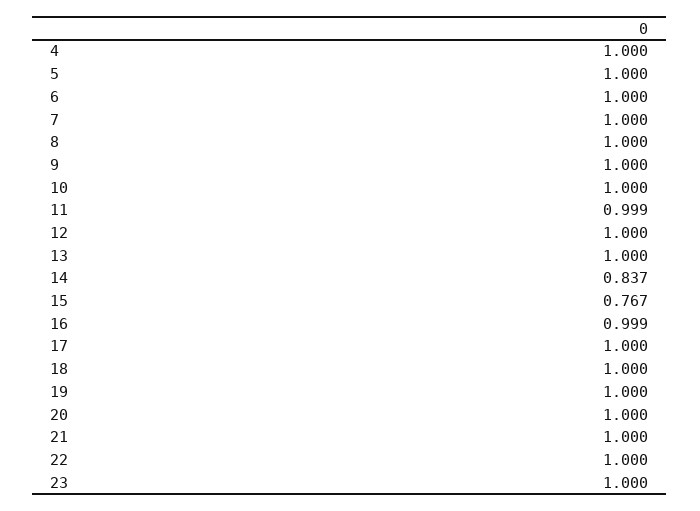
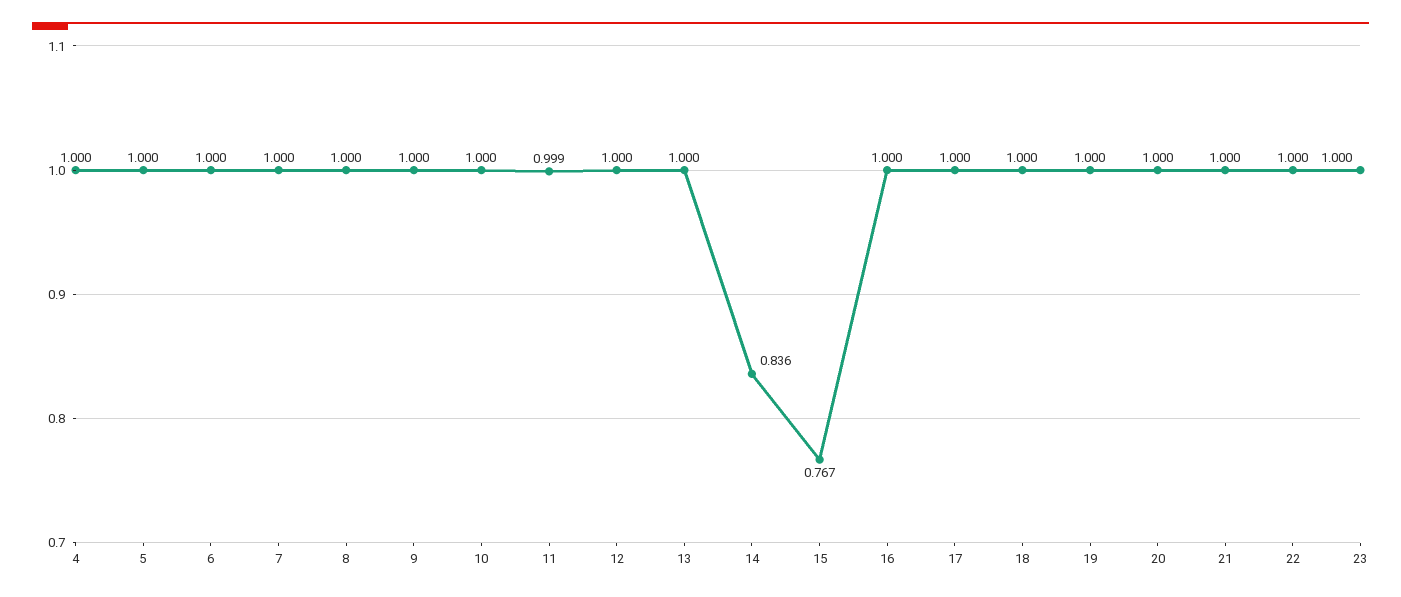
14: 0.837 -> 0.836
16: 0.999 -> 1

